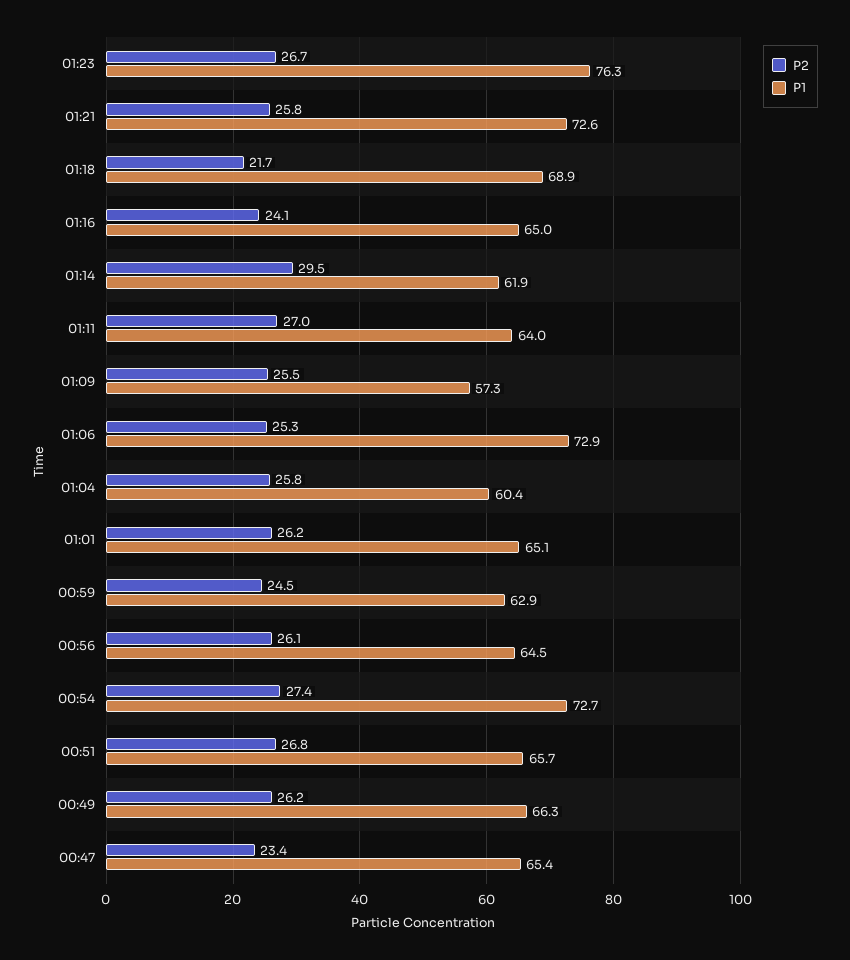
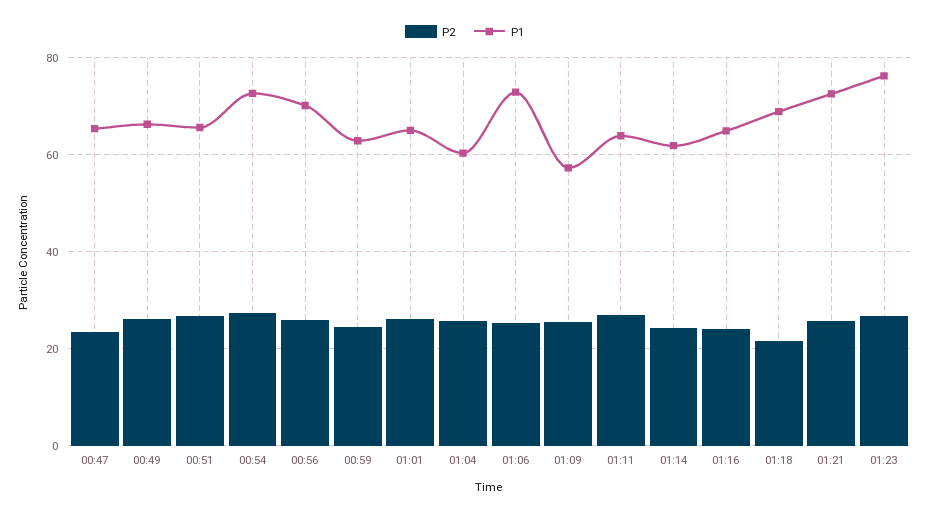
P2, 01:14: 29.5 -> 24
P1, 00:56: 64.5 -> 70

